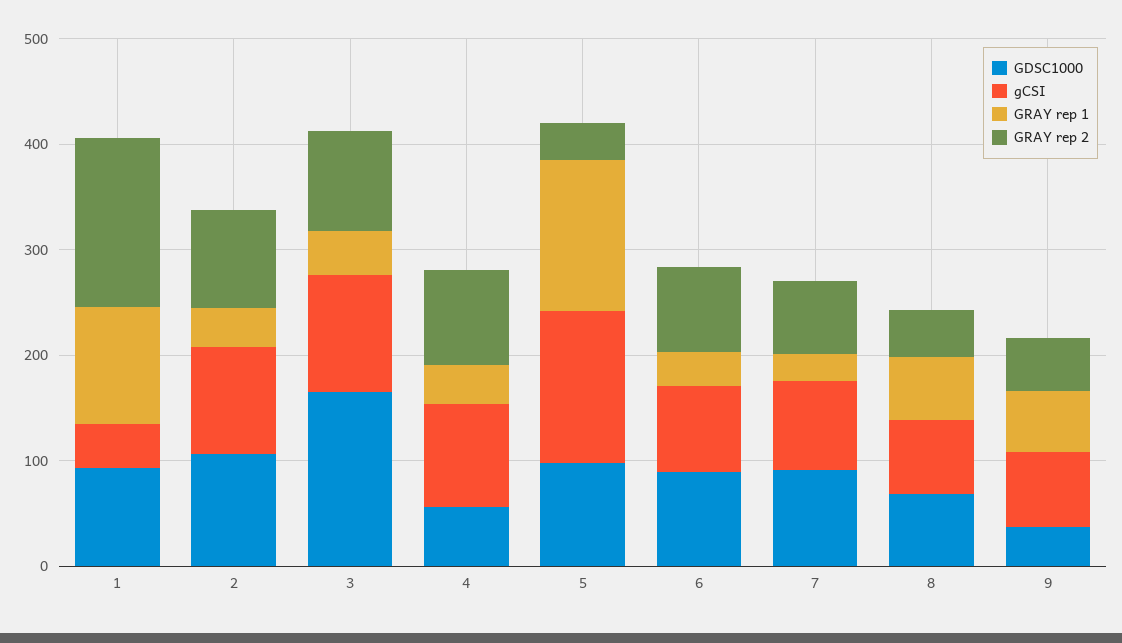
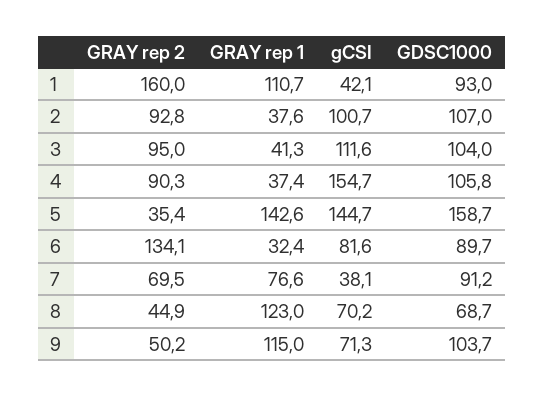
GDSC1000, 3: 160 -> 104
GDSC1000, 4: 60 -> 105.8
gCSI, 4: 100 -> 154.7
GDSC1000, 5: 100 -> 158.7
GRAY rep 2, 6: 80 -> 134.1
gCSI, 7: 80 -> 38.1
GRAY rep 1, 7: 20 -> 76.6
GRAY rep 1, 8: 60 -> 123
GDSC1000, 9: 40 -> 103.7
GRAY rep 1, 9: 60 -> 115

